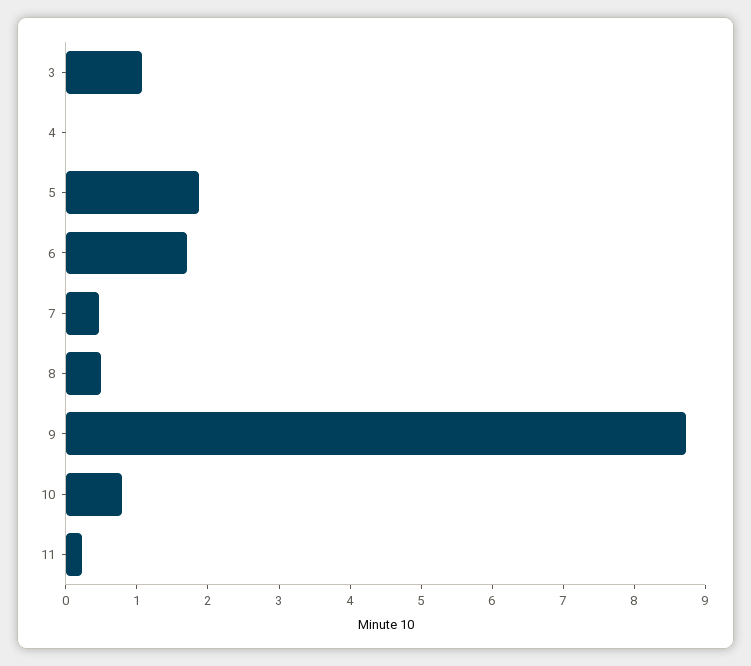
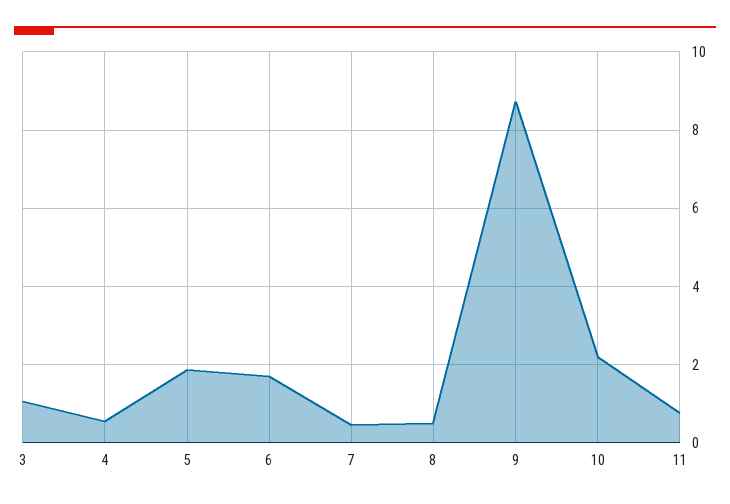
4: 0 -> 0.6
10: 0.8 -> 2.2
11: 0.2 -> 0.8

